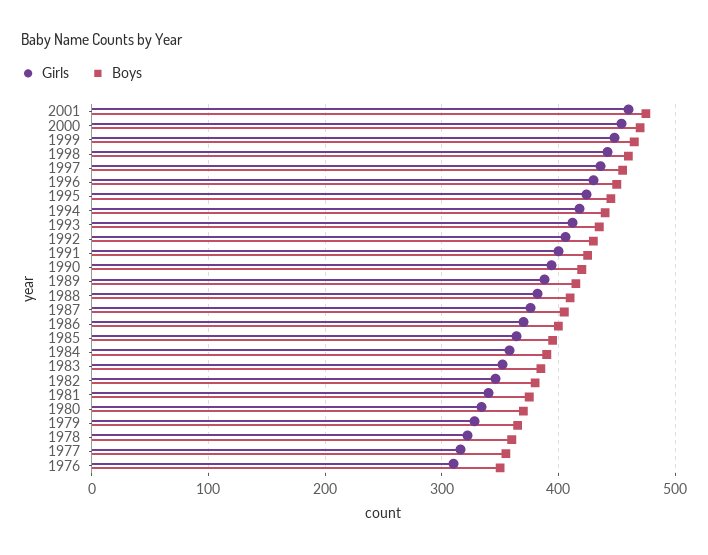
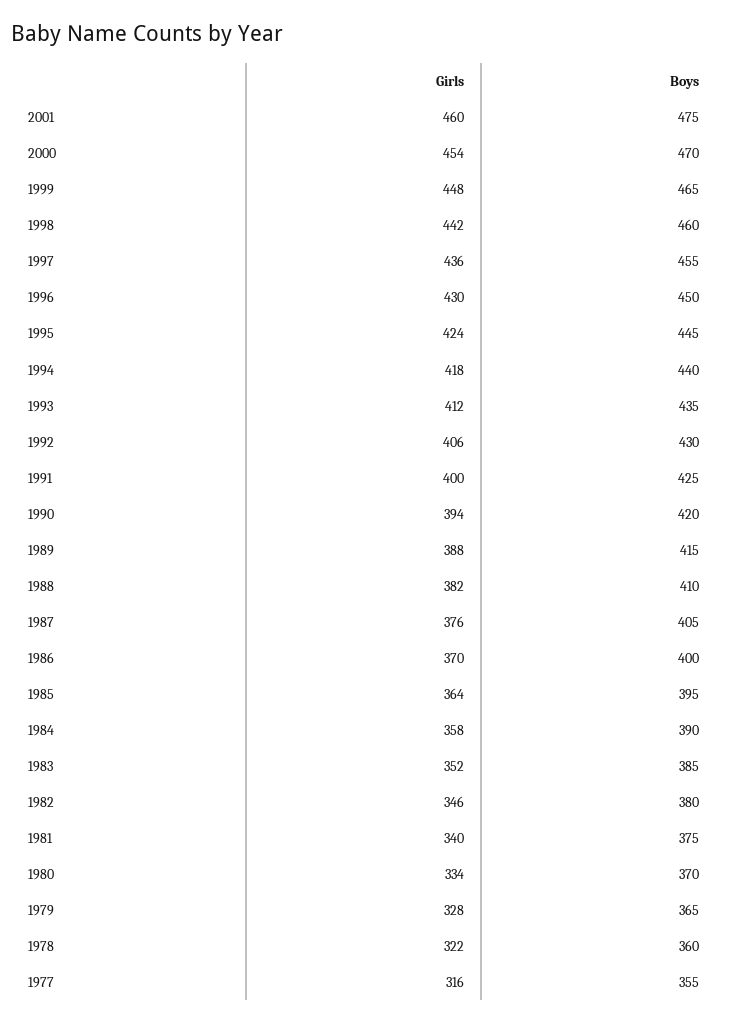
Girls, 1976: 310 -> none
Boys, 1976: 350 -> none

